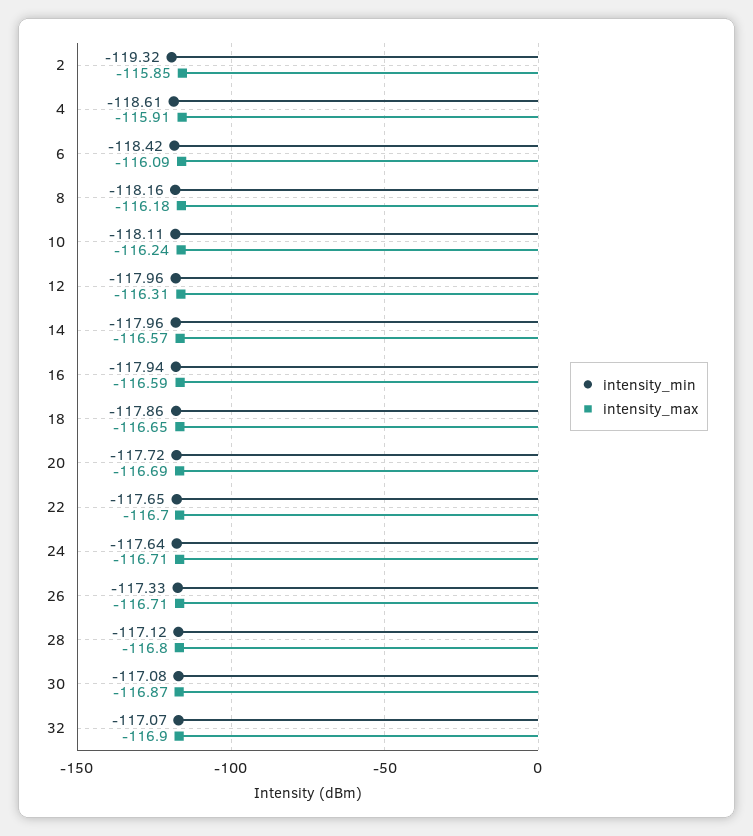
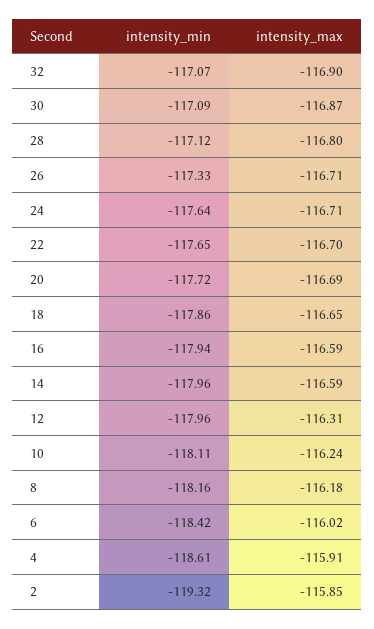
intensity_max, 6: -116.09 -> -116.02
intensity_max, 14: -116.57 -> -116.59
intensity_min, 30: -117.08 -> -117.09

